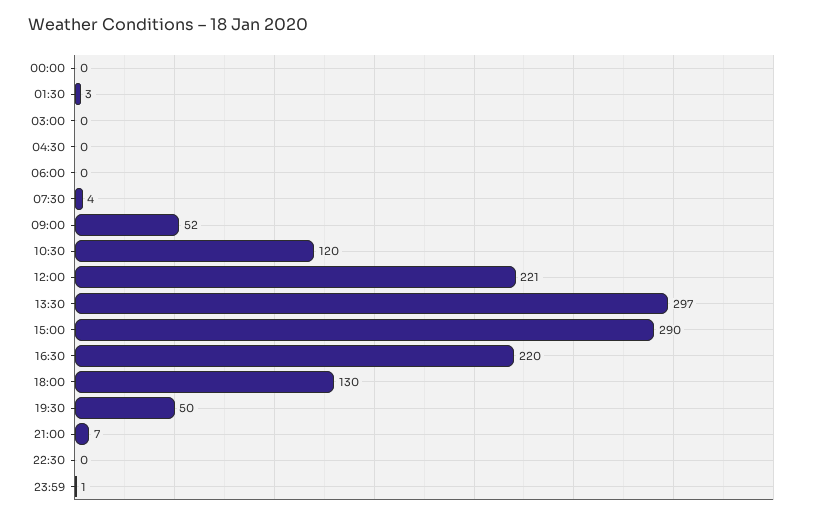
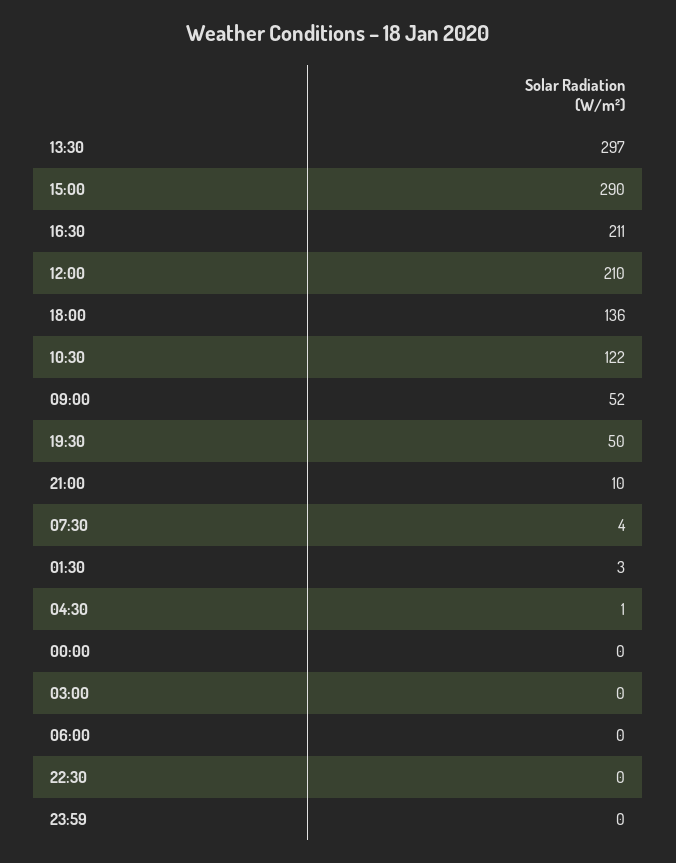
04:30: 0 -> 1
10:30: 120 -> 122
12:00: 221 -> 210
16:30: 220 -> 211
18:00: 130 -> 136
21:00: 7 -> 10
23:59: 1 -> 0

